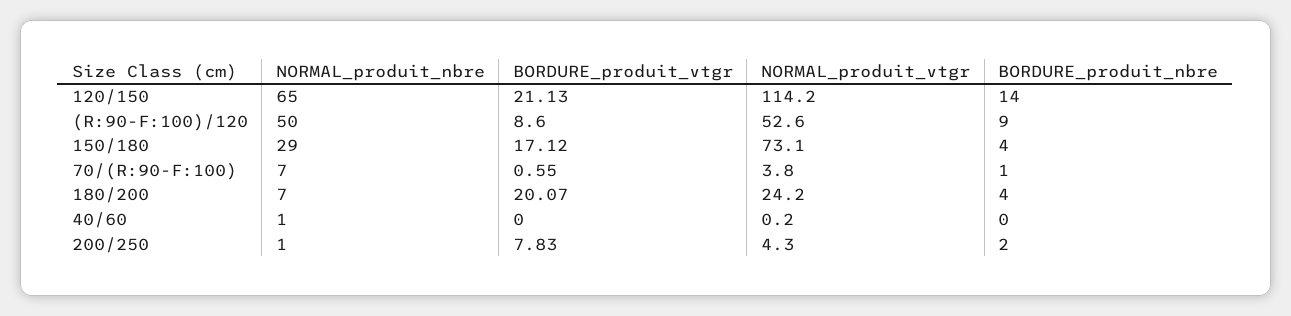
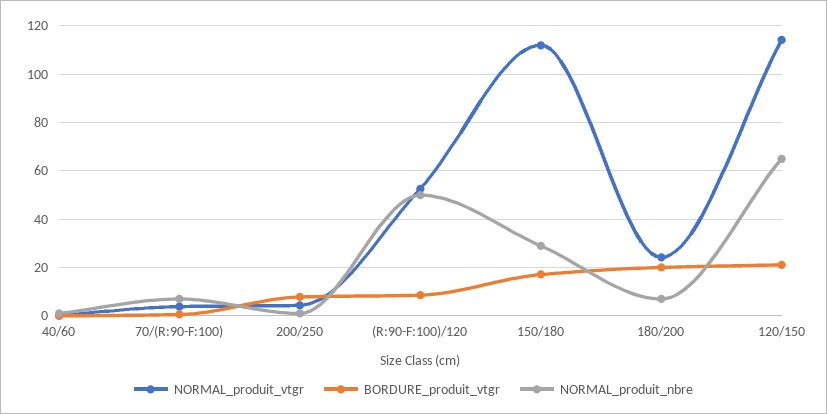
BORDURE_produit_nbre, 120/150: 14 -> none
BORDURE_produit_nbre, (R:90-F:100)/120: 9 -> none
NORMAL_produit_vtgr, 150/180: 73.1 -> 112.5
BORDURE_produit_nbre, 150/180: 4 -> none
BORDURE_produit_nbre, 70/(R:90-F:100): 1 -> none
BORDURE_produit_nbre, 180/200: 4 -> none
BORDURE_produit_nbre, 40/60: 0 -> none
BORDURE_produit_nbre, 200/250: 2 -> none

